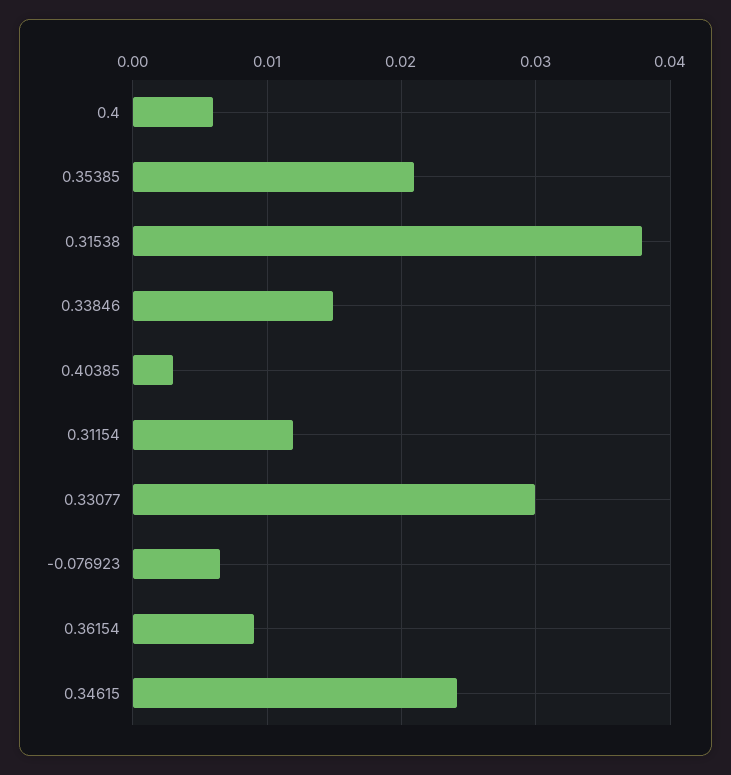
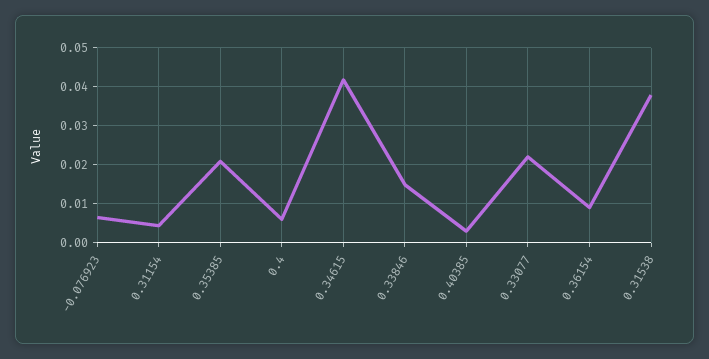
0.31154: 0.012 -> 0.004
0.33077: 0.03 -> 0.022
0.34615: 0.024 -> 0.042

